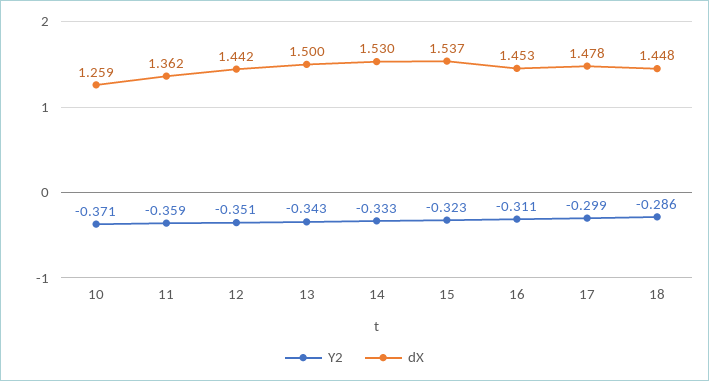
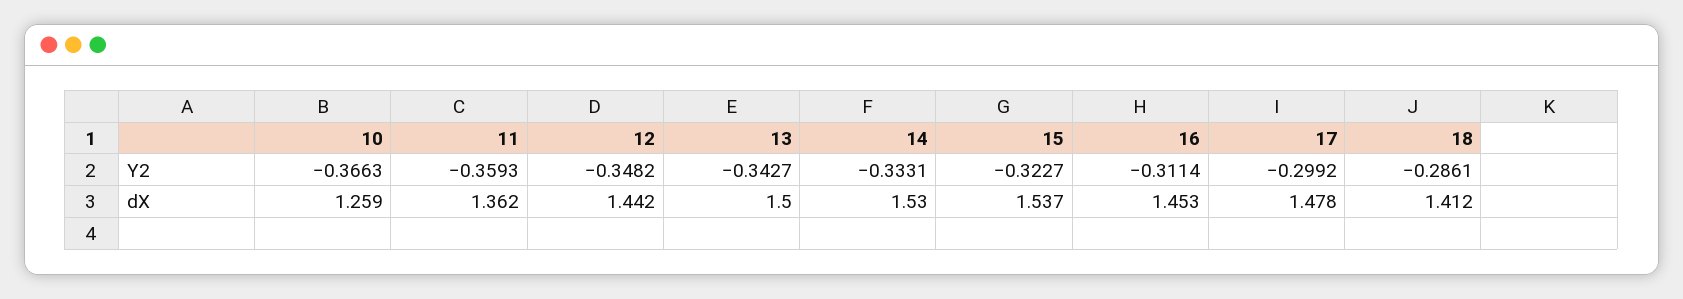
Y2, 10: -0.371 -> -0.3663
Y2, 12: -0.351 -> -0.3482
dX, 18: 1.448 -> 1.412

